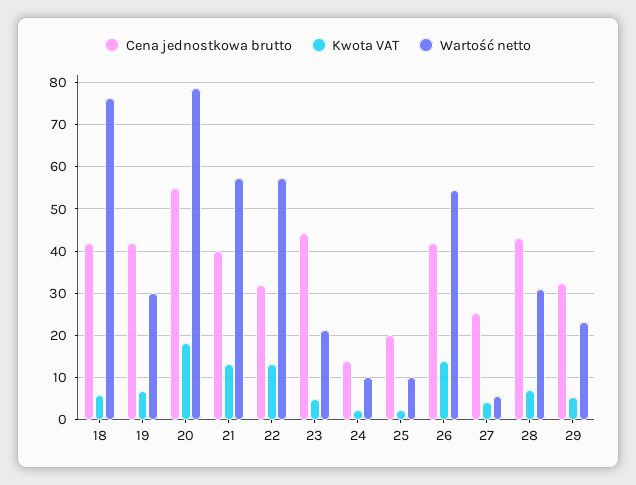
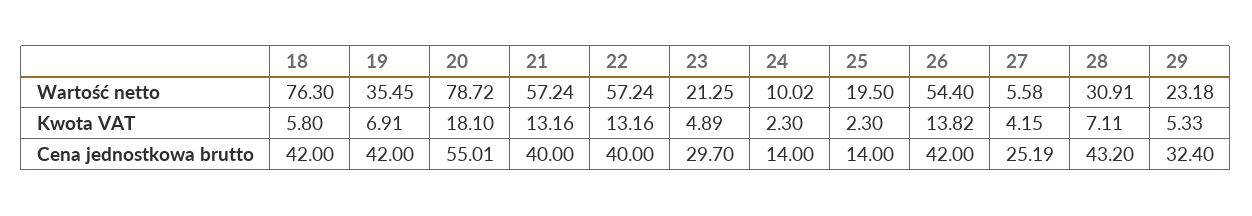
Wartość netto, 19: 30 -> 35.45
Cena jednostkowa brutto, 22: 32 -> 40
Cena jednostkowa brutto, 23: 44 -> 29.7
Cena jednostkowa brutto, 25: 20 -> 14
Wartość netto, 25: 10 -> 19.5

